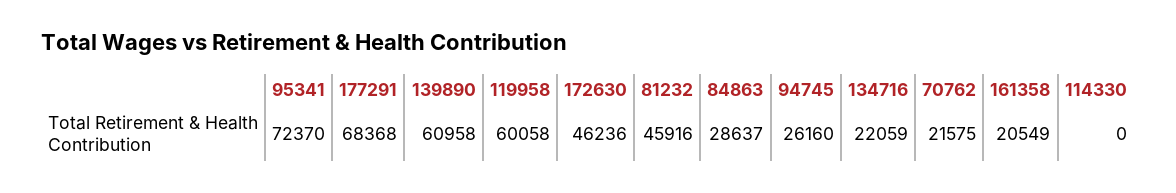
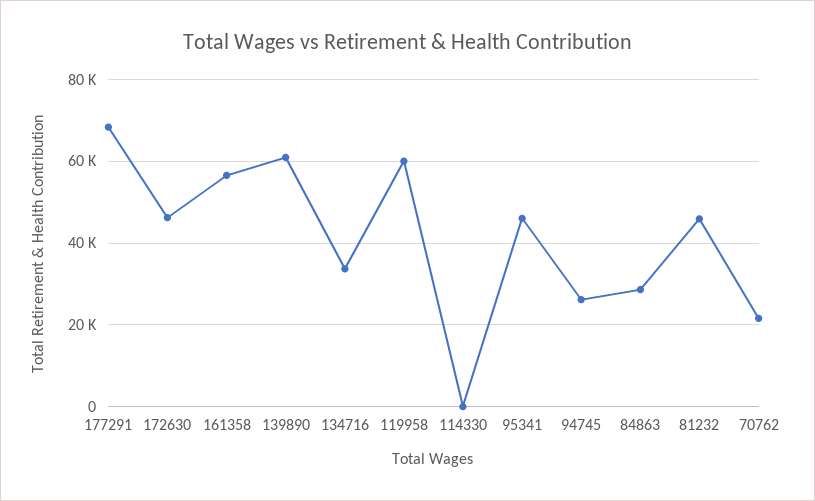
95341: 72370 -> 46000
134716: 22059 -> 34000
161358: 20549 -> 56000

